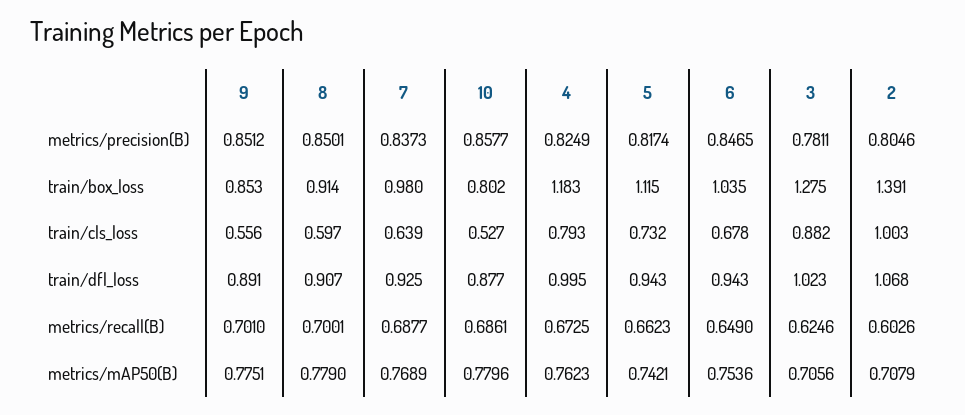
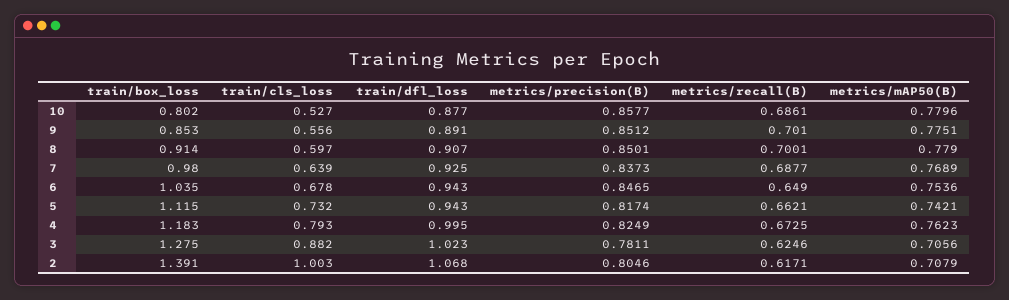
5, metrics/recall(B): 0.6623 -> 0.6621
2, metrics/recall(B): 0.6026 -> 0.6171

